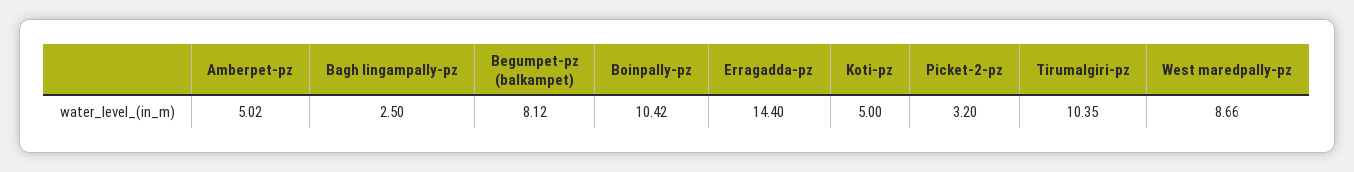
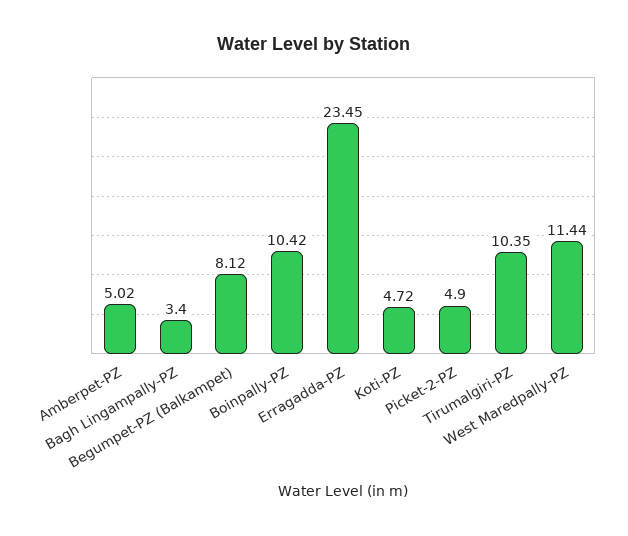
Bagh lingampally-pz: 2.5 -> 3.4
Erragadda-pz: 14.4 -> 23.45
Koti-pz: 5 -> 4.72
Picket-2-pz: 3.2 -> 4.9
West maredpally-pz: 8.66 -> 11.44

